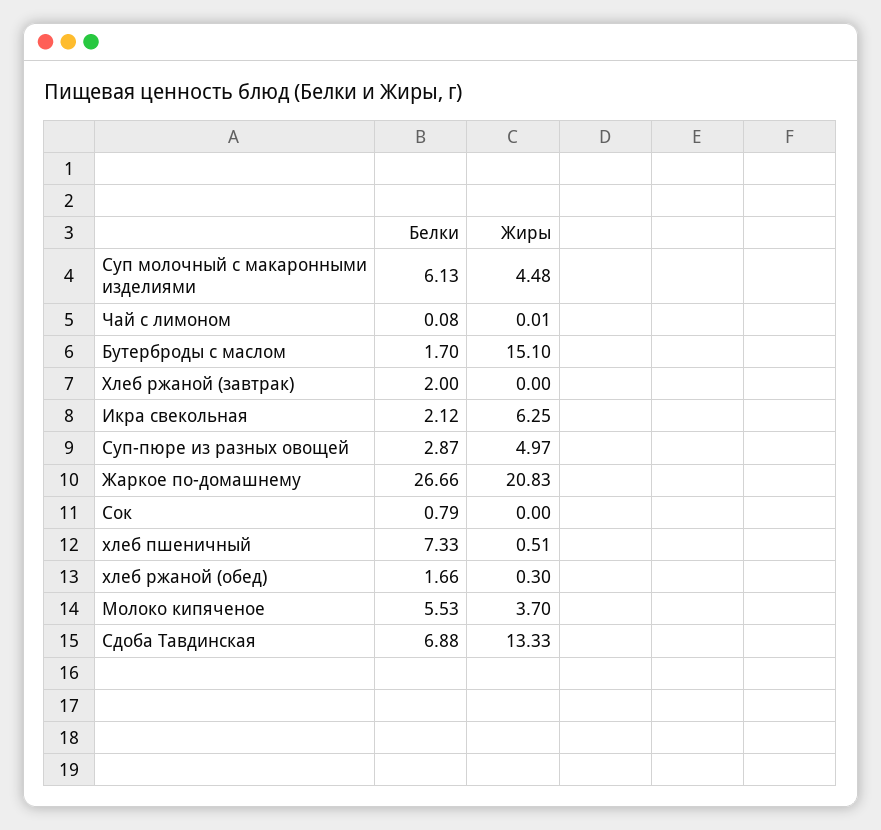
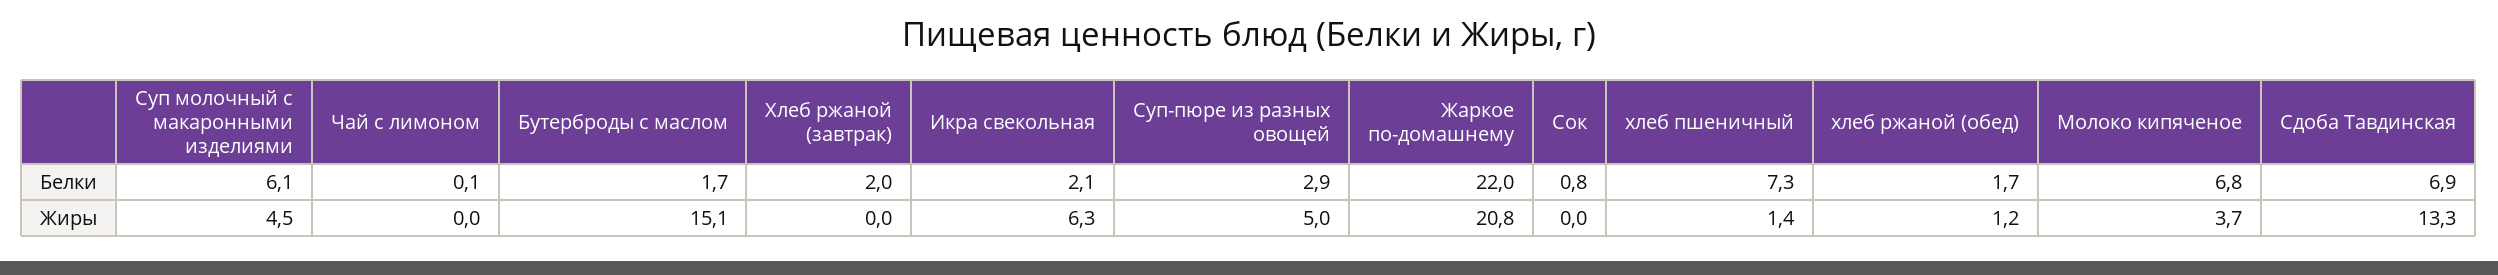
Белки, Жаркое по-домашнему: 26.66 -> 22
Жиры, хлеб пшеничный: 0.51 -> 1.4
Жиры, хлеб ржаной (обед): 0.3 -> 1.2
Белки, Молоко кипяченое: 5.53 -> 6.8

